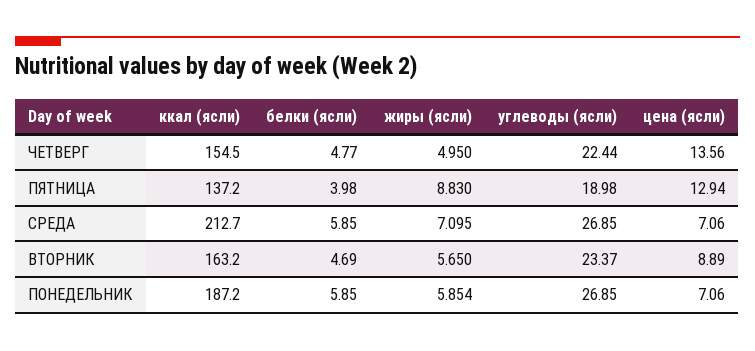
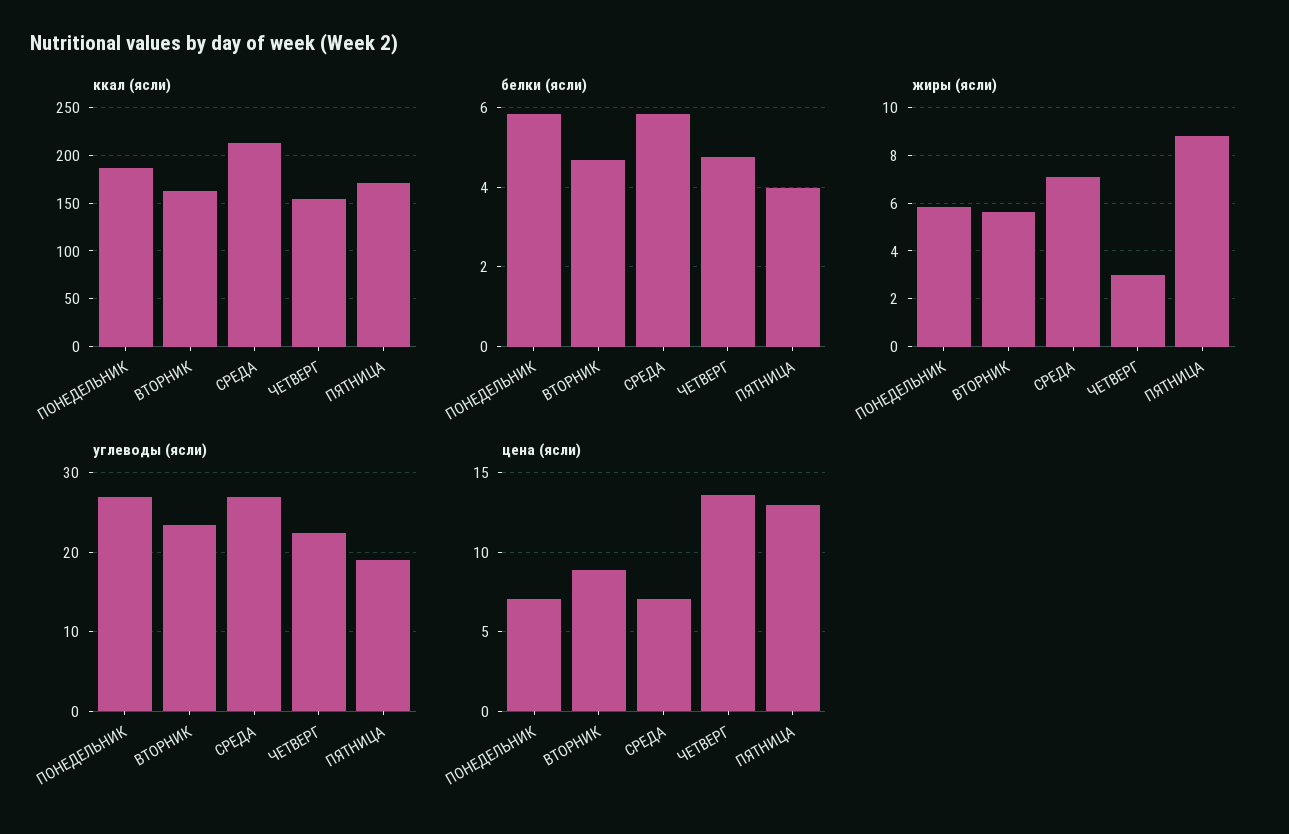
жиры (ясли), ЧЕТВЕРГ: 4.95 -> 3
ккал (ясли), ПЯТНИЦА: 137.2 -> 170

